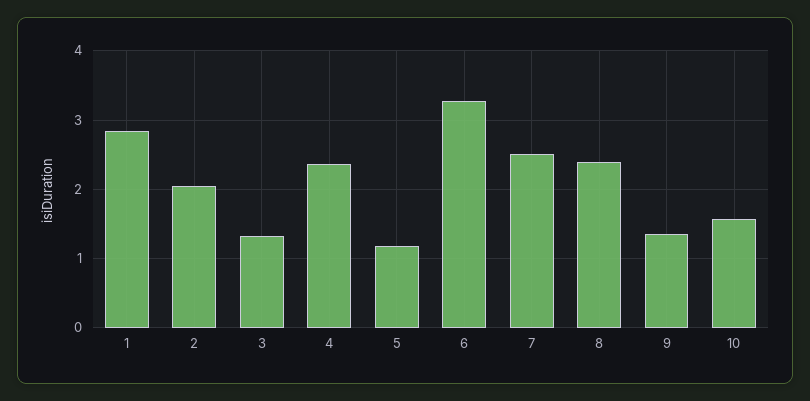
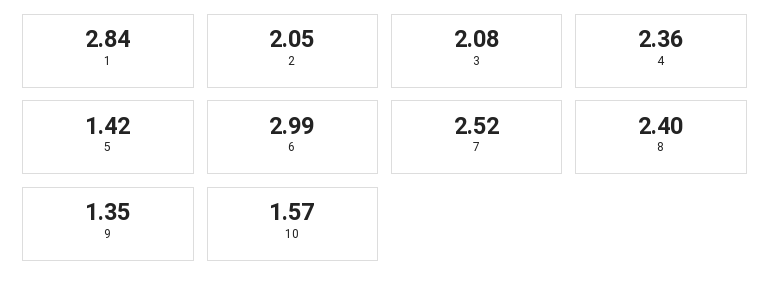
3: 1.3 -> 2.08
5: 1.2 -> 1.42
6: 3.3 -> 2.99

